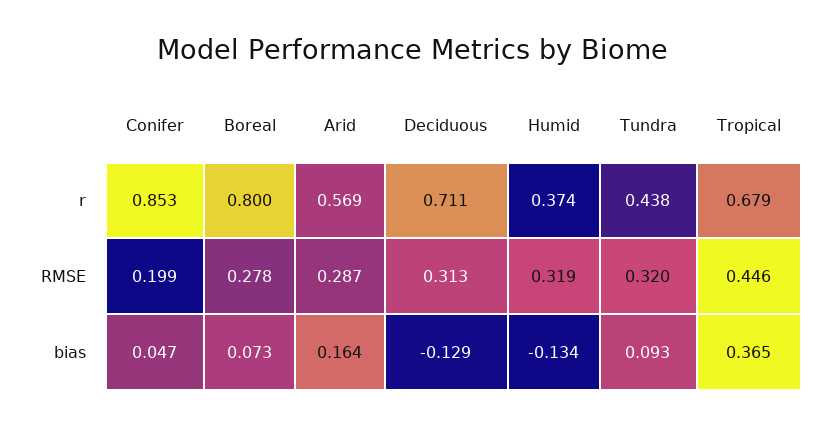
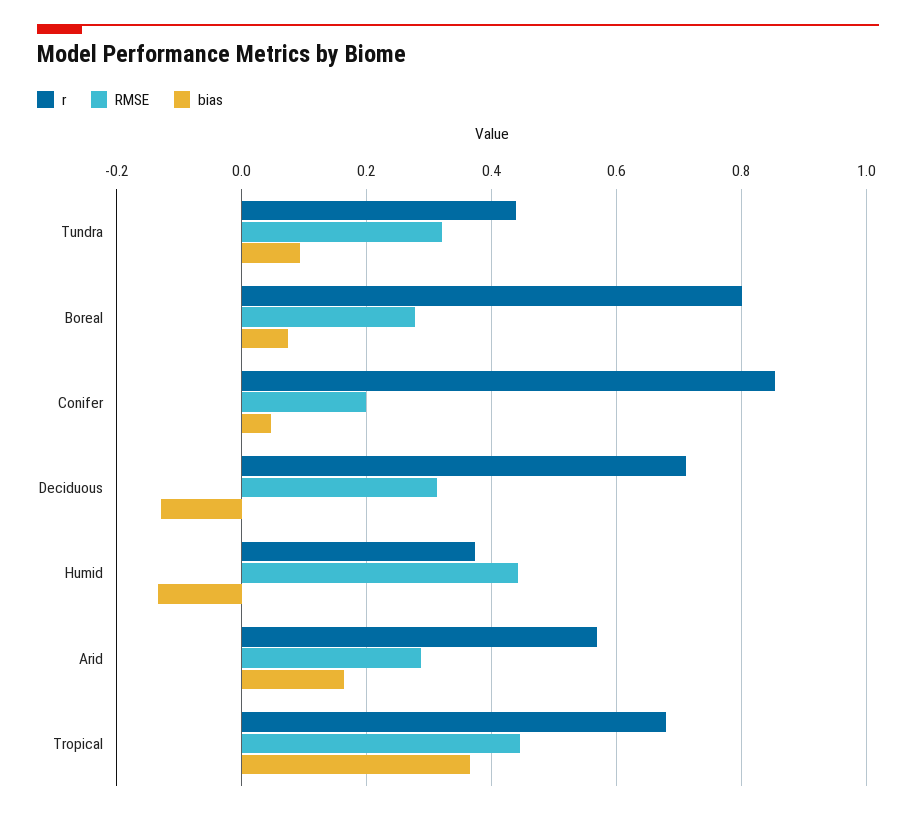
RMSE, Humid: 0.319 -> 0.44

